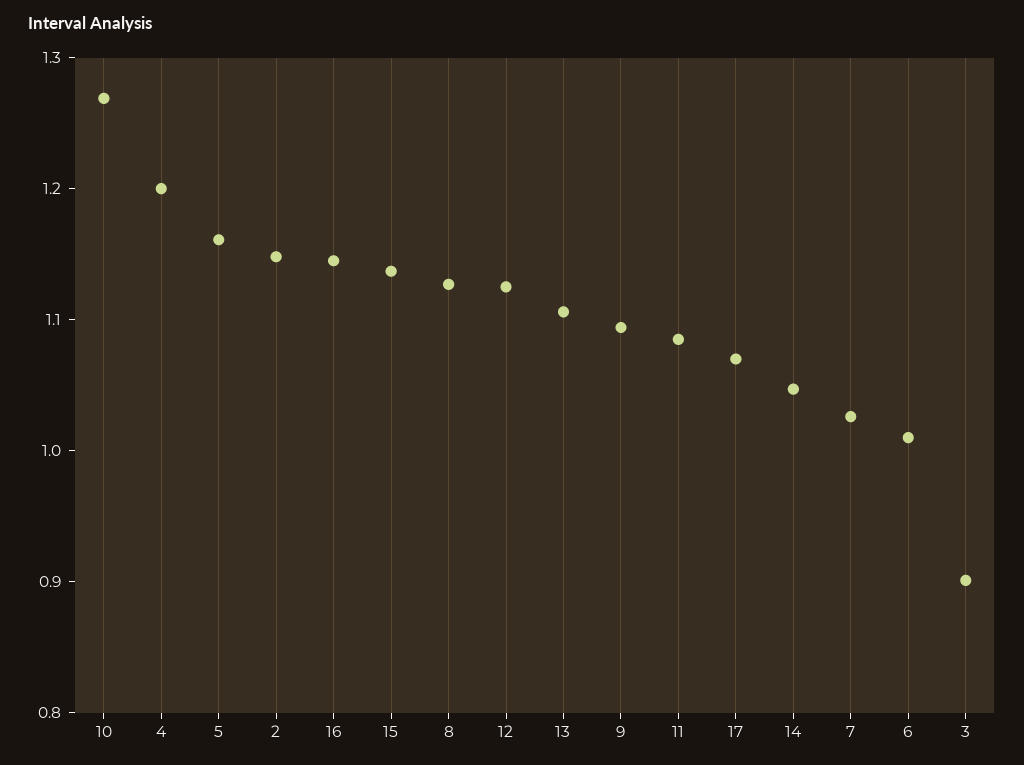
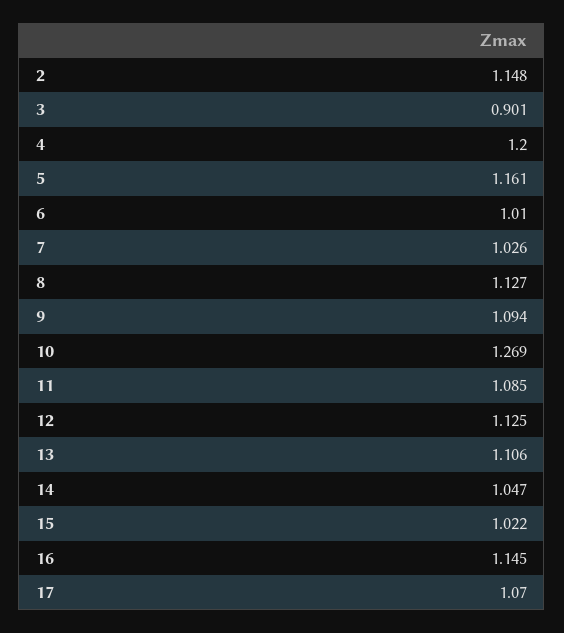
15: 1.14 -> 1.022

